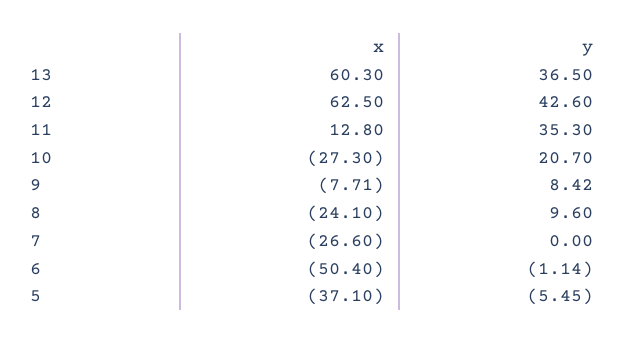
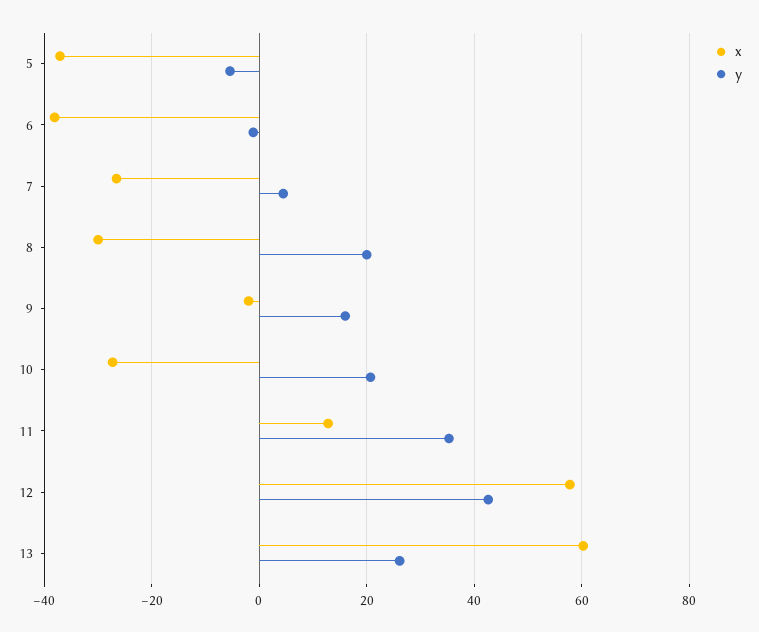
y, 13: 36.5 -> 26
x, 12: 62.5 -> 58
x, 9: -7.71 -> -2
y, 9: 8.42 -> 16
x, 8: -24.1 -> -30
y, 8: 9.6 -> 20
y, 7: 0 -> 4
x, 6: -50.4 -> -38

